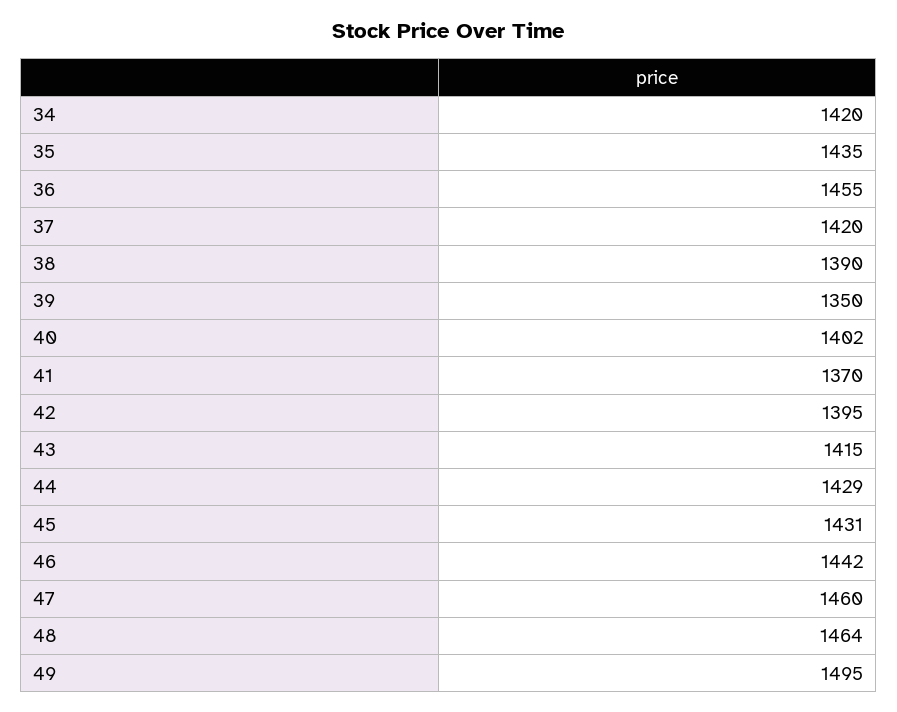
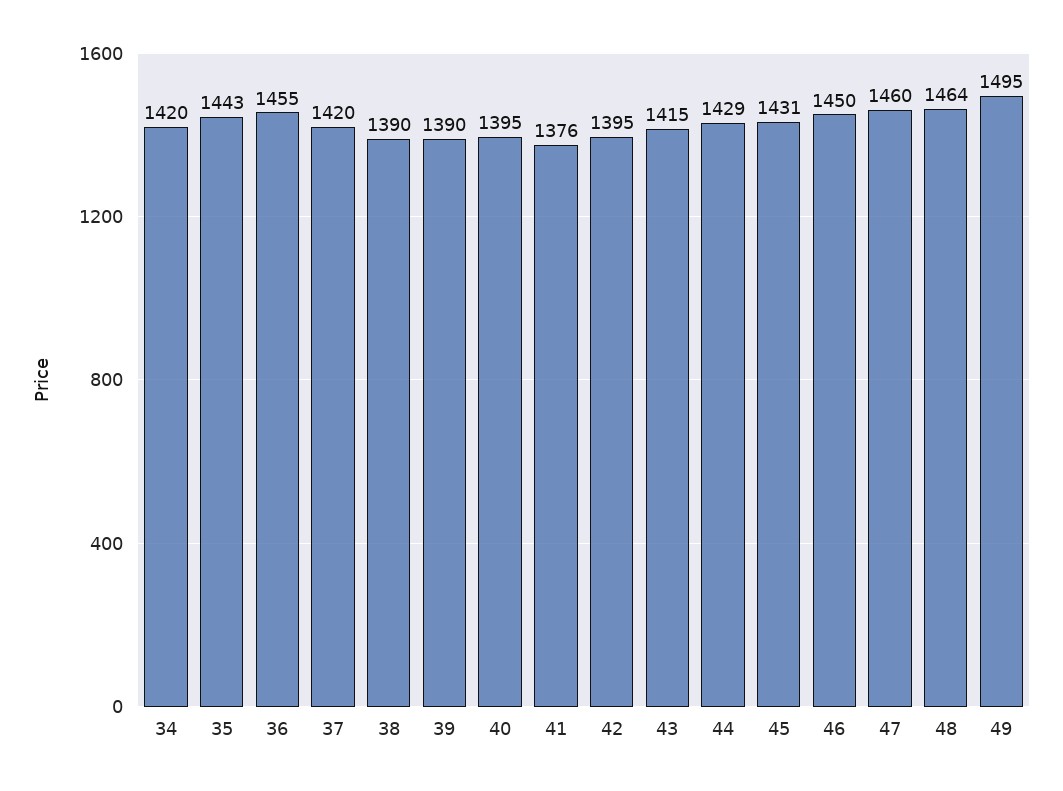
35: 1435 -> 1443
39: 1350 -> 1390
40: 1402 -> 1395
41: 1370 -> 1376
46: 1442 -> 1450

